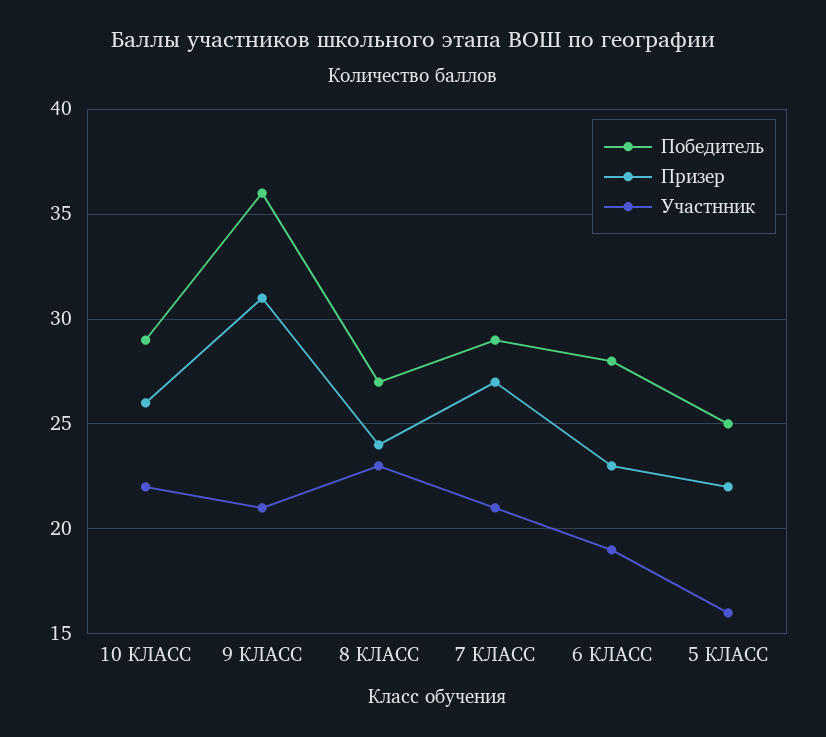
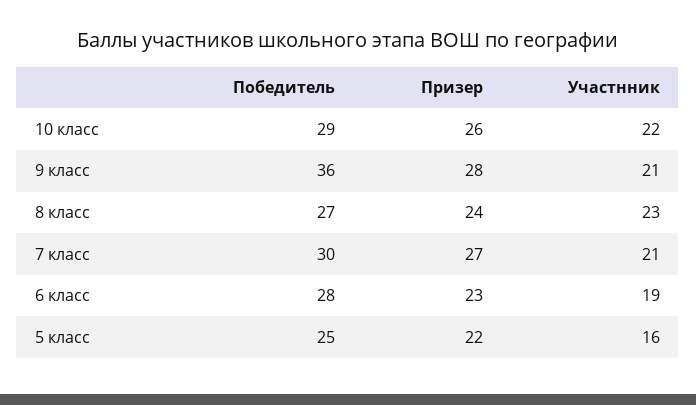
Призер, 9 КЛАСС: 31 -> 28
Победитель, 7 КЛАСС: 29 -> 30

